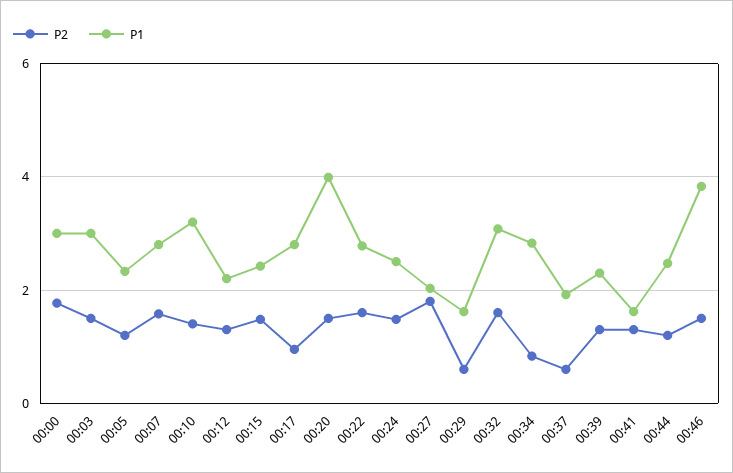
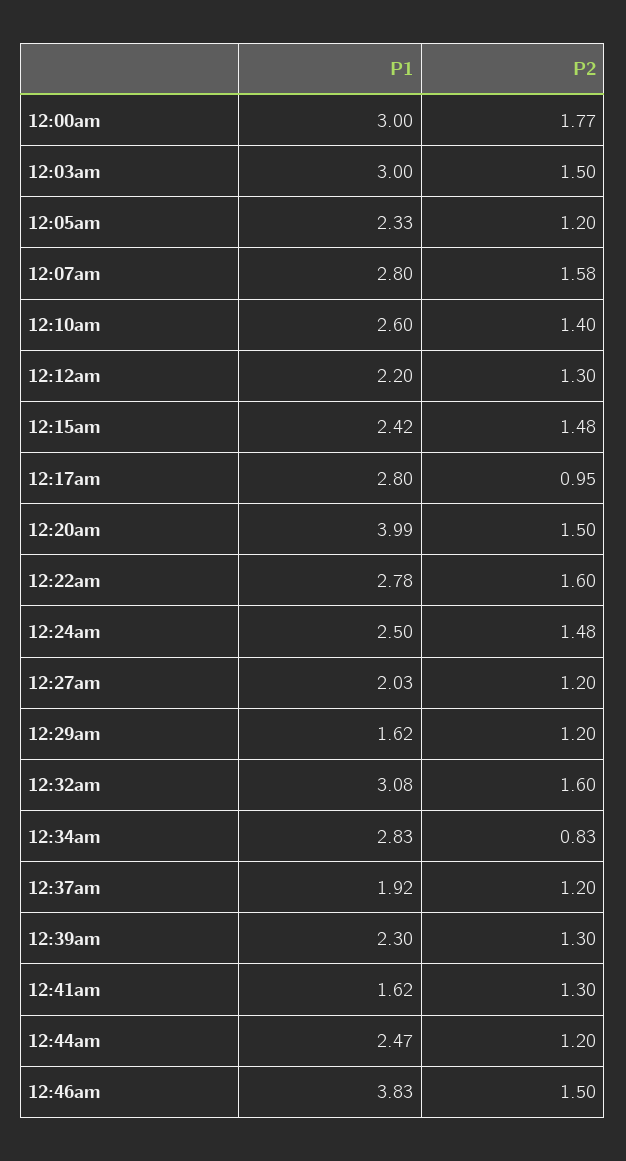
P1, 00:10: 3.2 -> 2.6
P2, 00:27: 1.8 -> 1.2
P2, 00:29: 0.6 -> 1.2
P2, 00:37: 0.6 -> 1.2

